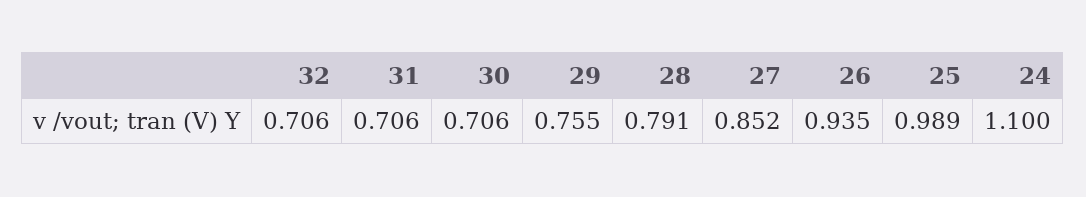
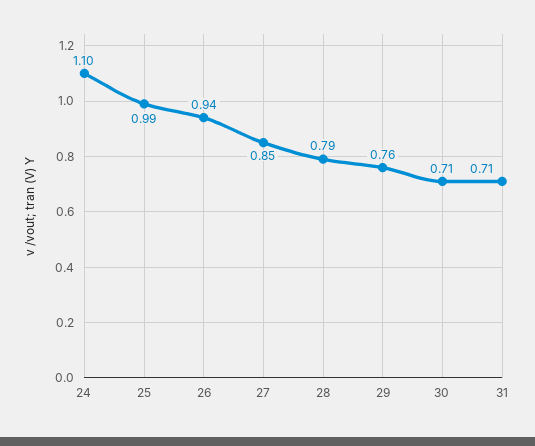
32: 0.706 -> none

